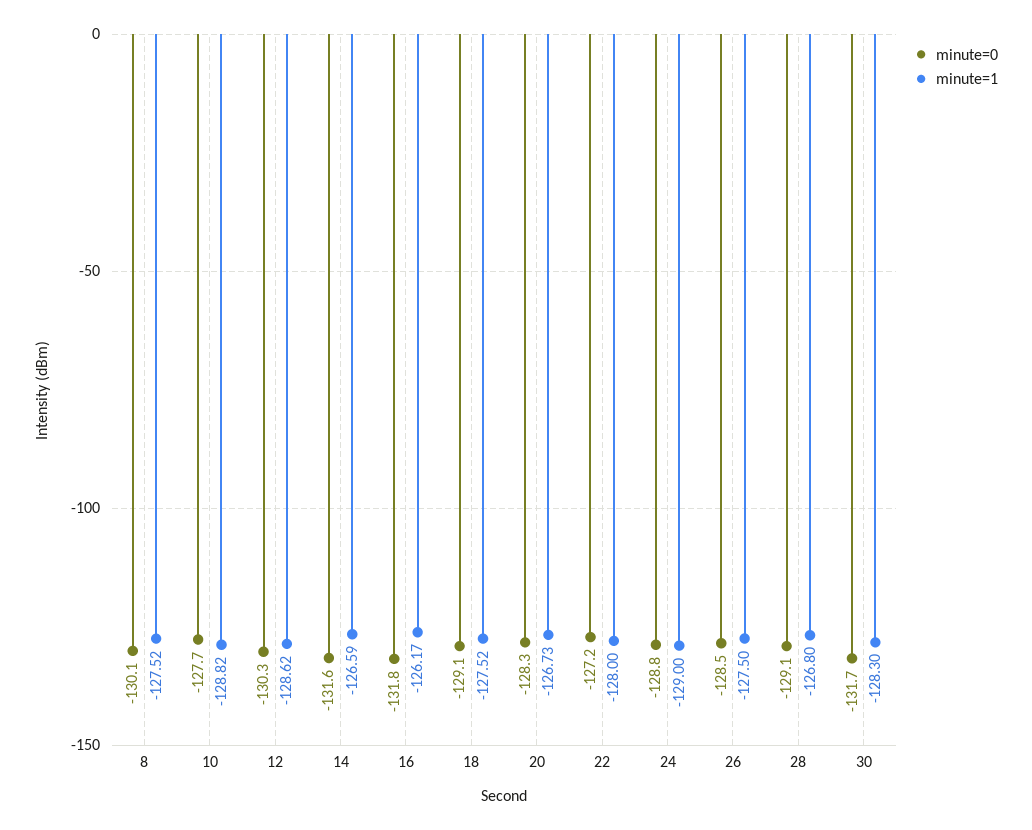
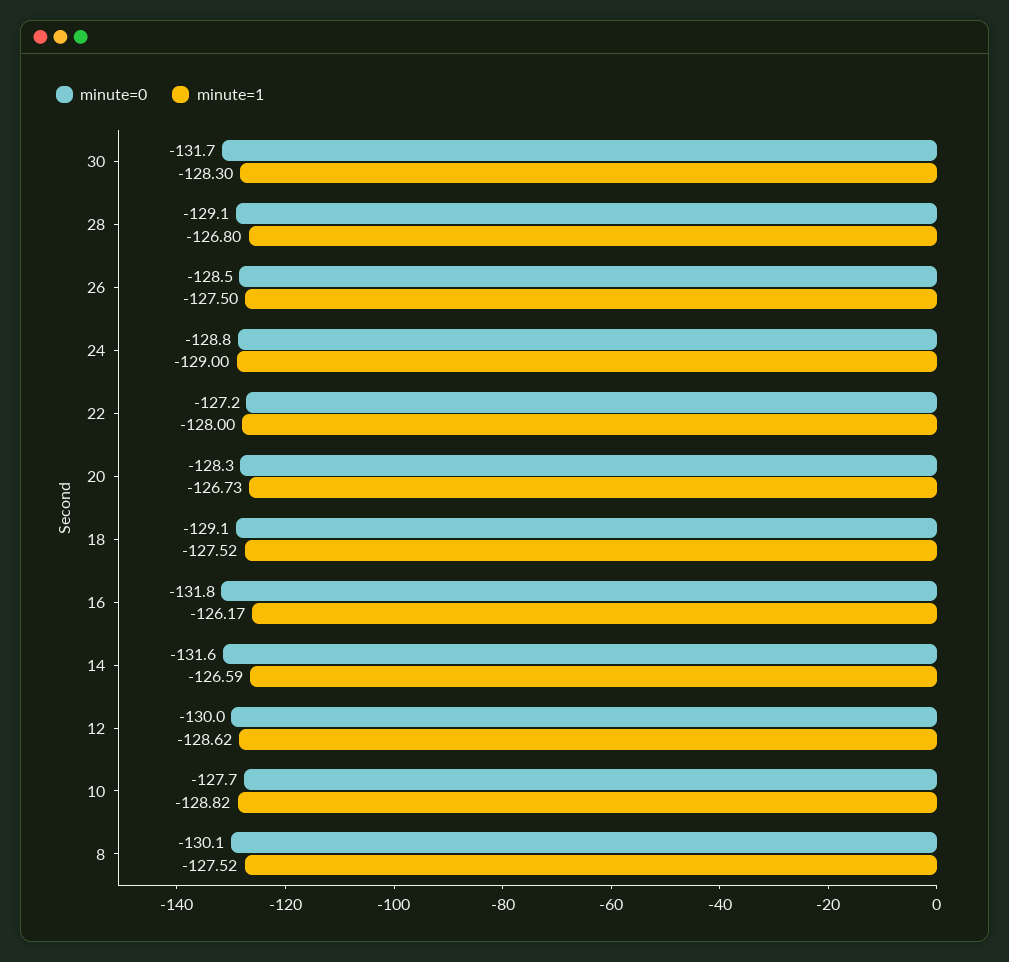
minute=0, 12: -130.3 -> -130

